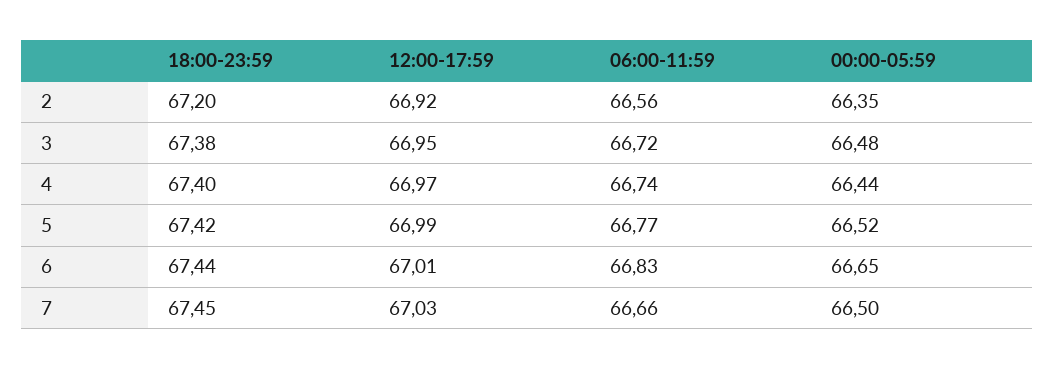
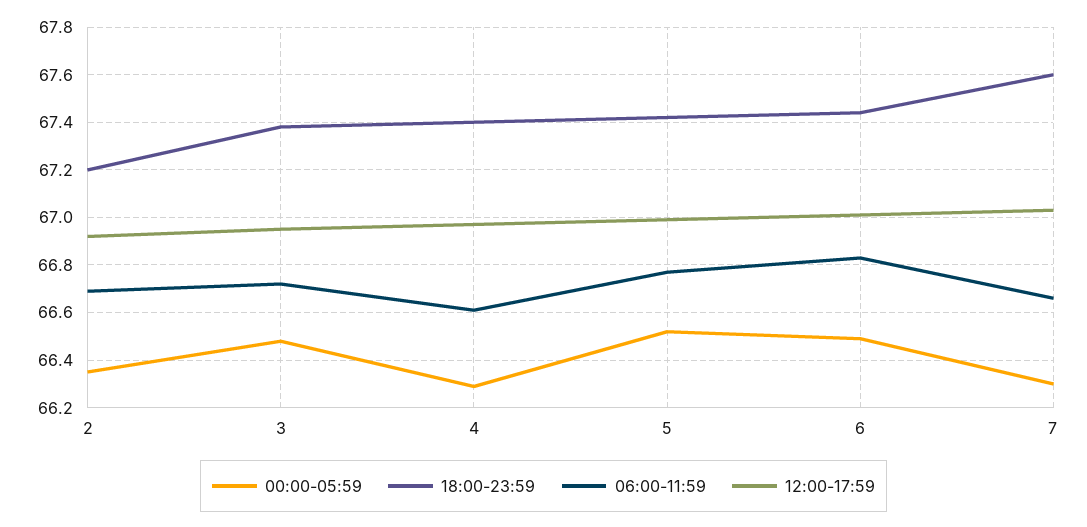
06:00-11:59, 2: 66.56 -> 66.7
06:00-11:59, 4: 66.74 -> 66.6
00:00-05:59, 4: 66.44 -> 66.3
00:00-05:59, 6: 66.65 -> 66.5
18:00-23:59, 7: 67.45 -> 67.6
00:00-05:59, 7: 66.5 -> 66.3

